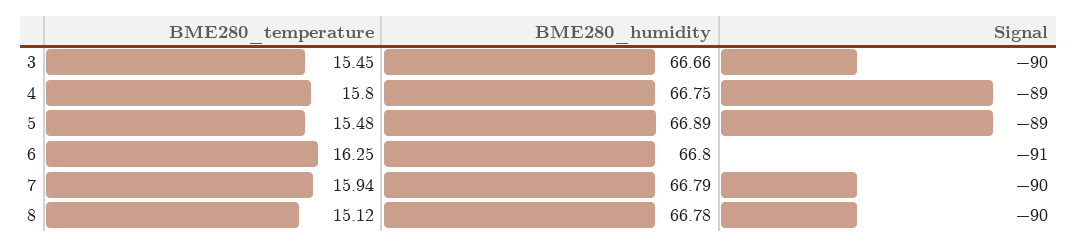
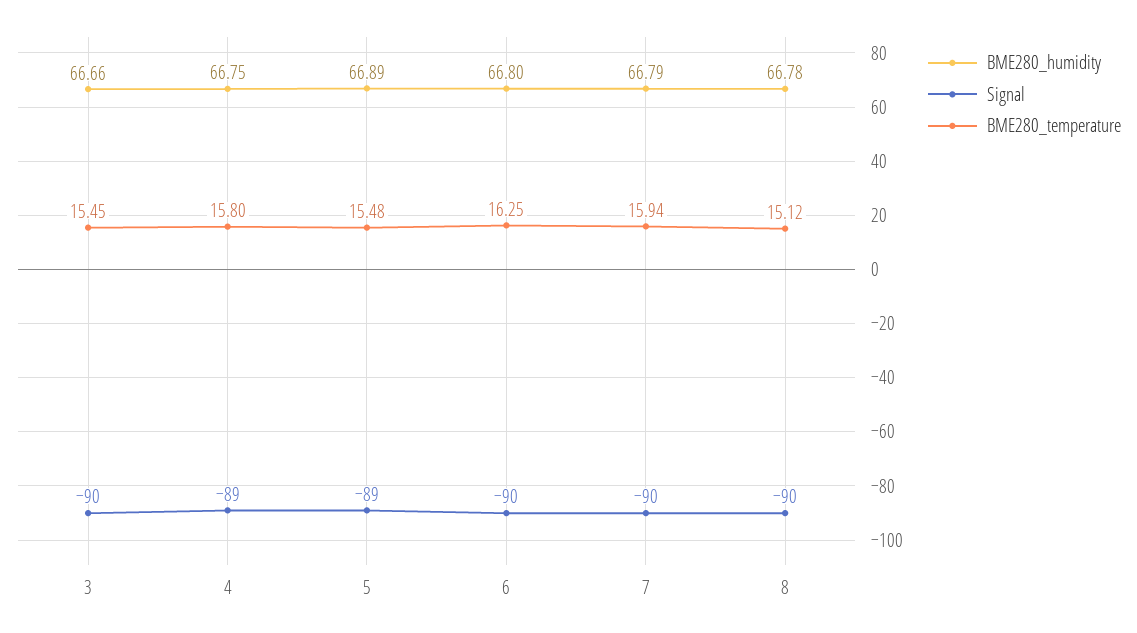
Signal, 6: -91 -> -90

